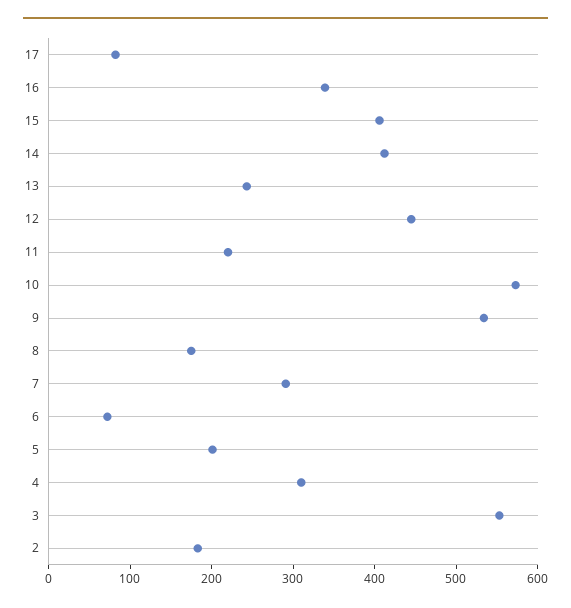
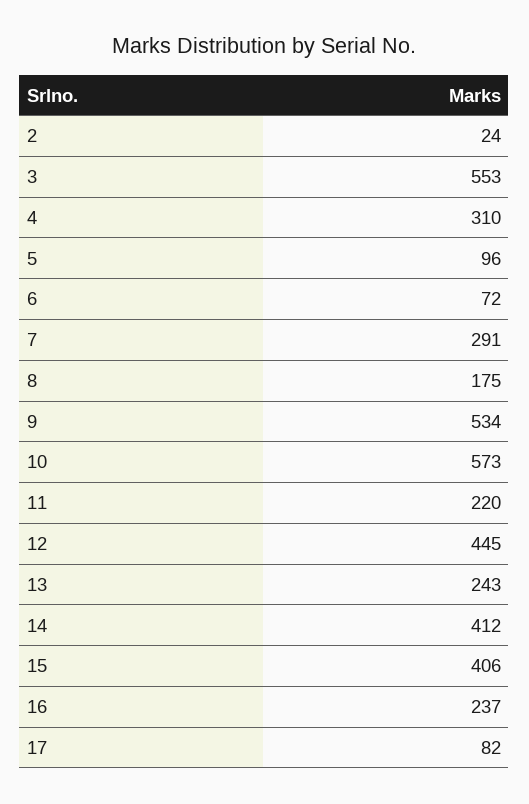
16: 340 -> 237
5: 200 -> 96
2: 180 -> 24

